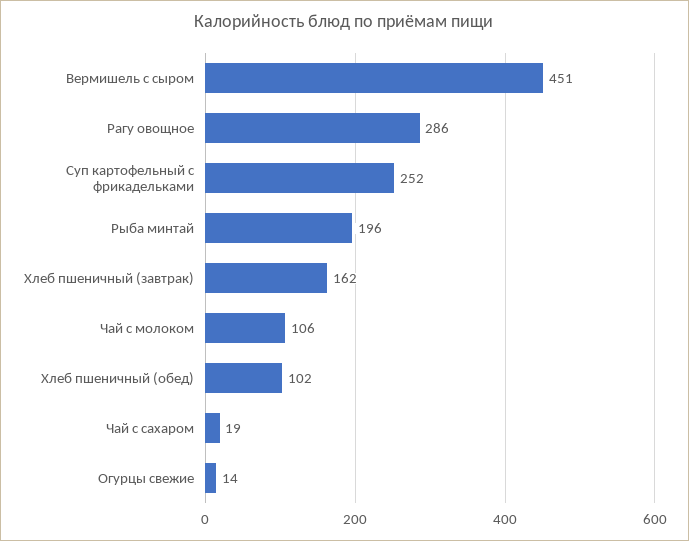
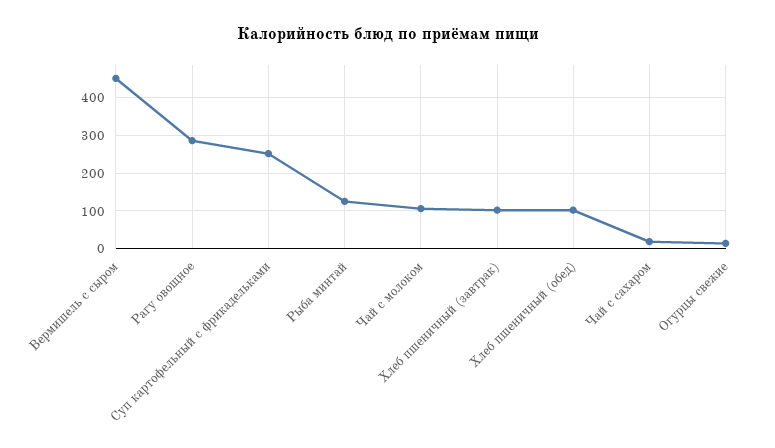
Рыба минтай: 196 -> 120
Хлеб пшеничный (завтрак): 162 -> 100

